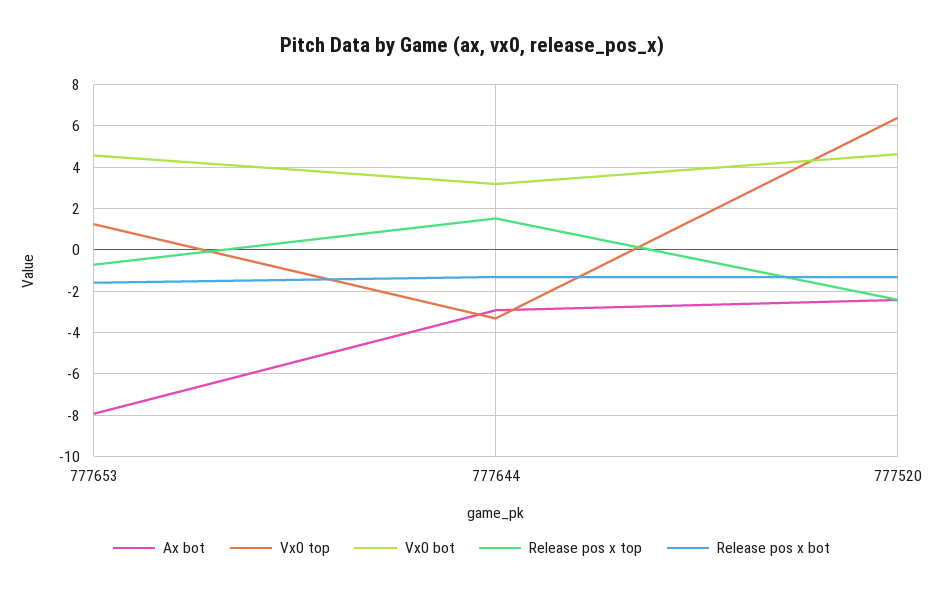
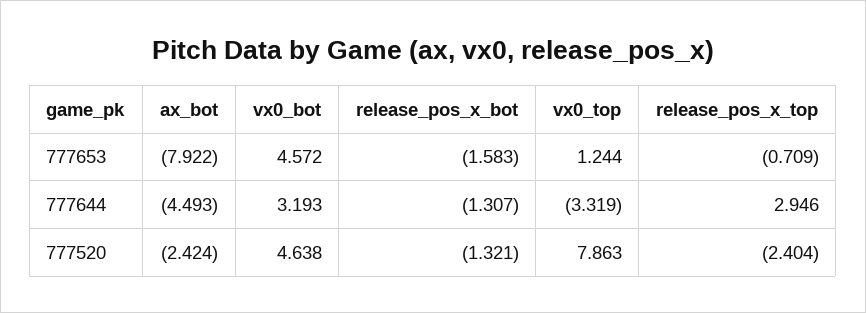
Ax bot, 777644: -3 -> -4.493
Release pos x top, 777644: 1.5 -> 2.946
Vx0 top, 777520: 6.5 -> 7.863

